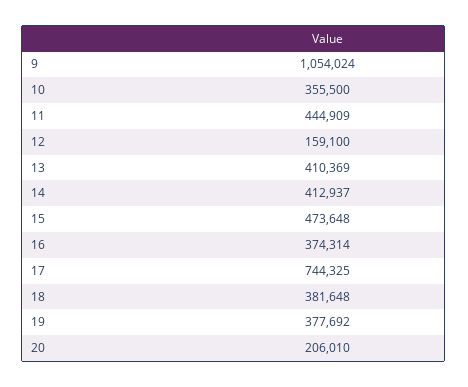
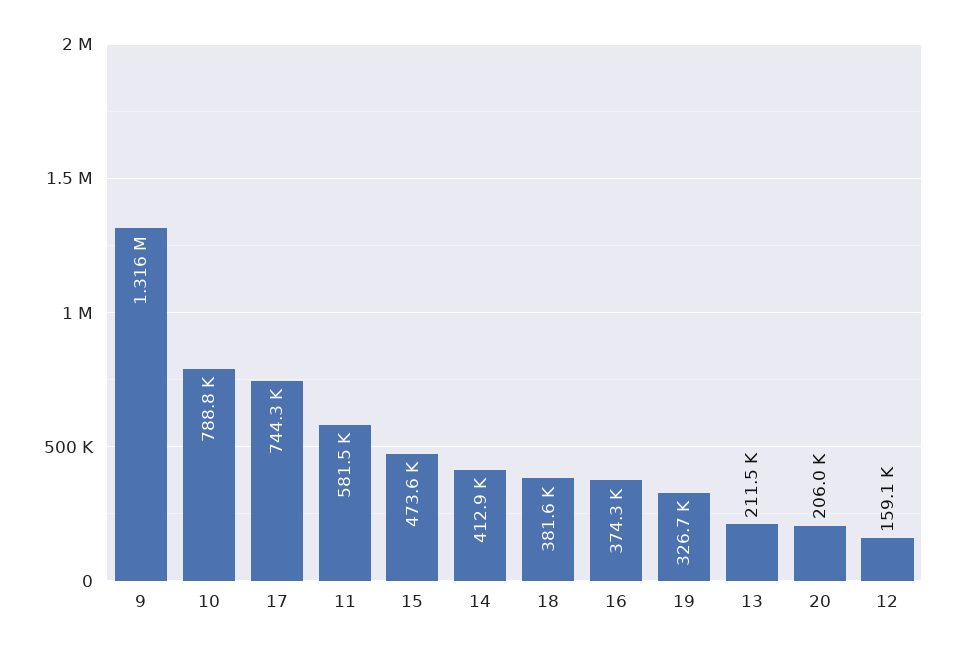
9: 1054024 -> 1316000
10: 355500 -> 788800
11: 444909 -> 581500
13: 410369 -> 211500
19: 377692 -> 326700

